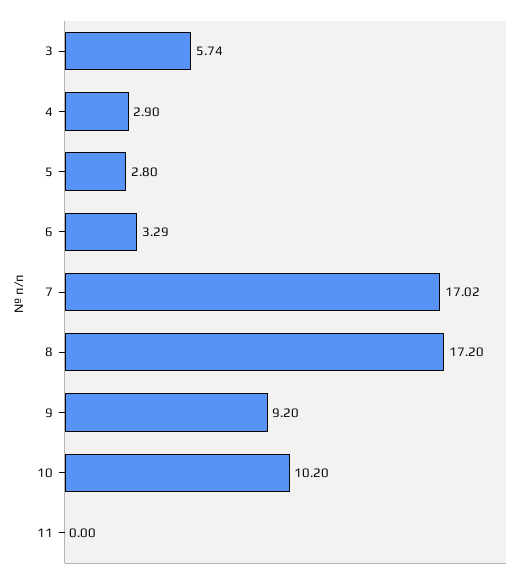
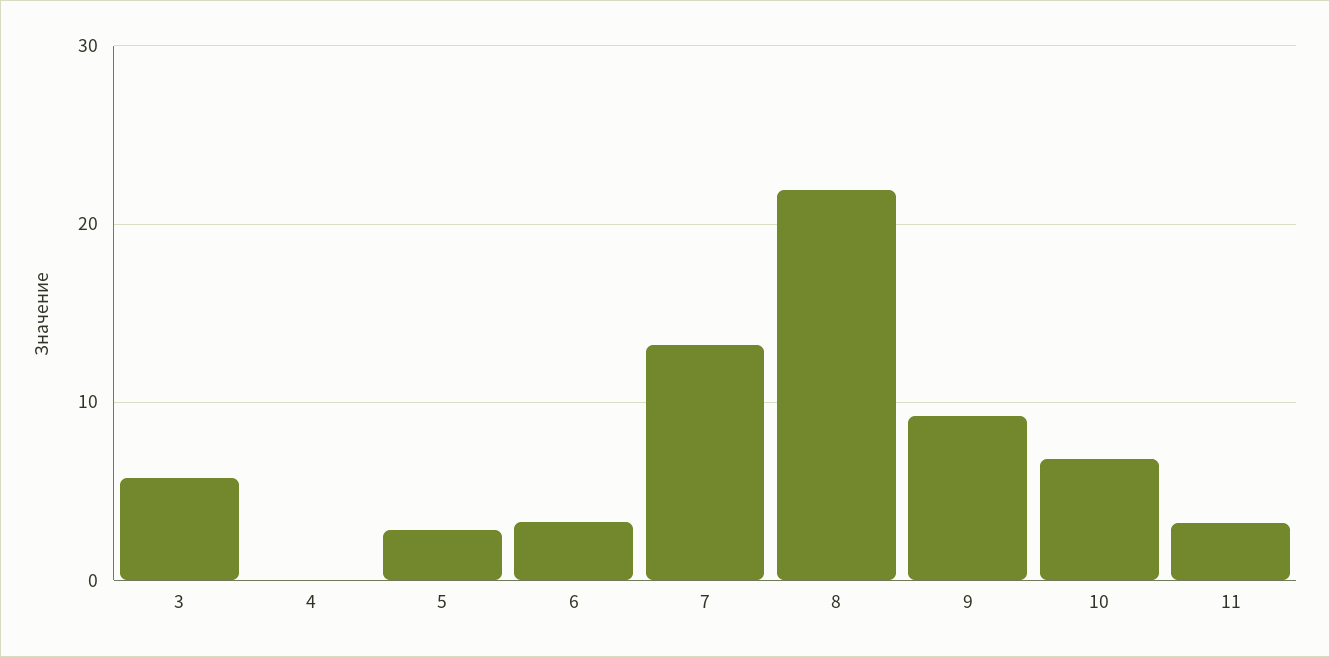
4: 2.9 -> 0
7: 17.02 -> 13
8: 17.2 -> 22
10: 10.2 -> 7
11: 0 -> 3

